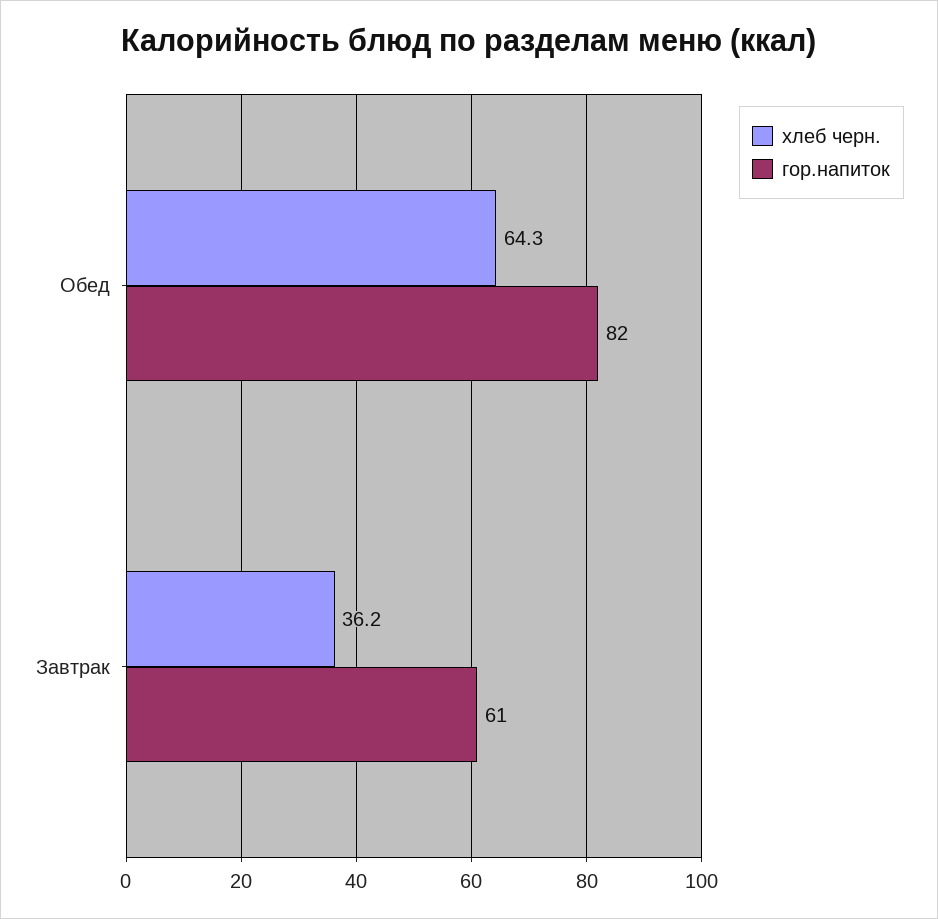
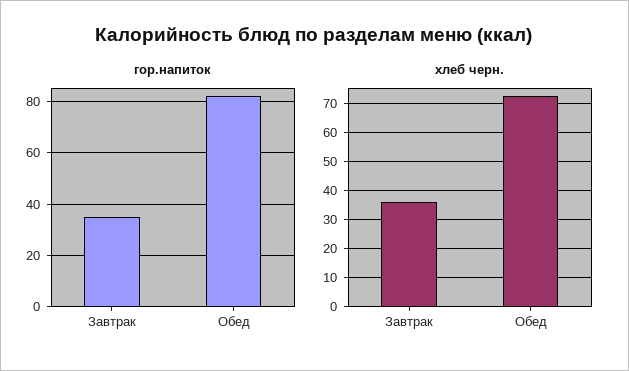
хлеб черн., Обед: 64.3 -> 72.5
гор.напиток, Завтрак: 61 -> 35

